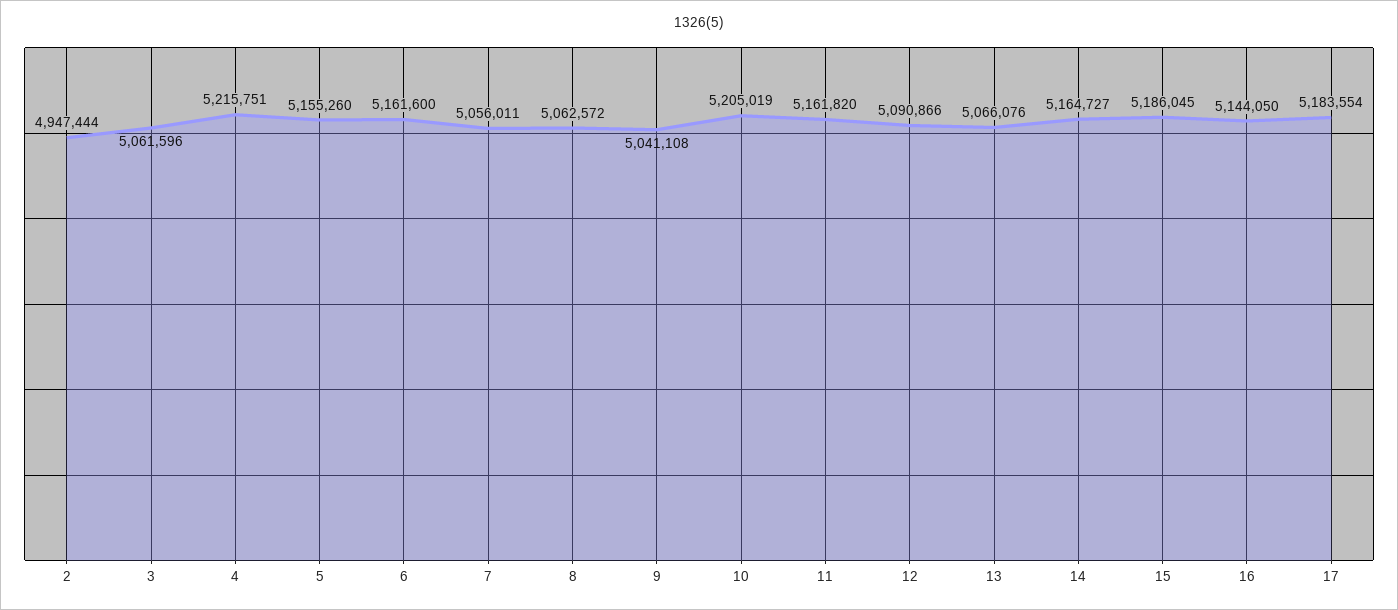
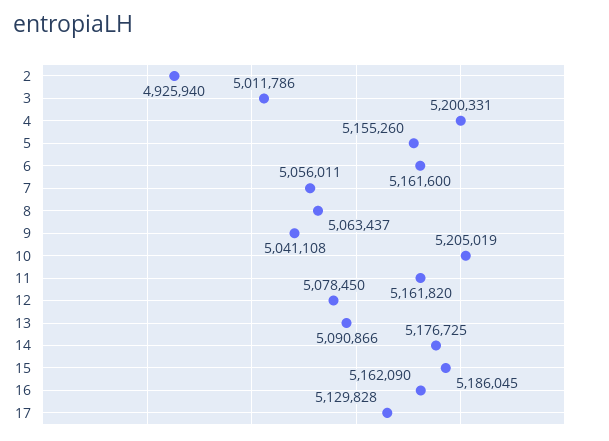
2: 4947444 -> 4925940
3: 5061596 -> 5011786
4: 5215751 -> 5200331
8: 5062572 -> 5063437
12: 5090866 -> 5078450
13: 5066076 -> 5090866
14: 5164727 -> 5176725
16: 5144050 -> 5162090
17: 5183554 -> 5129828

